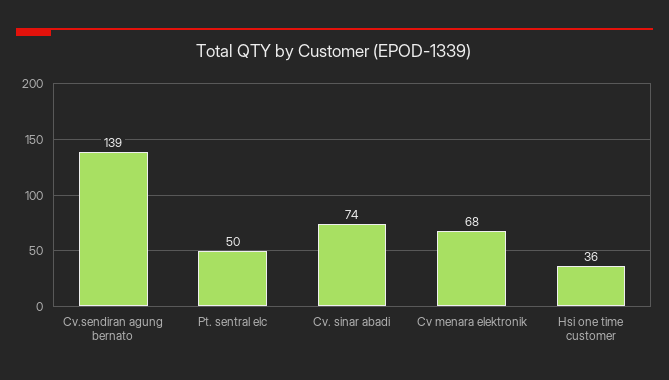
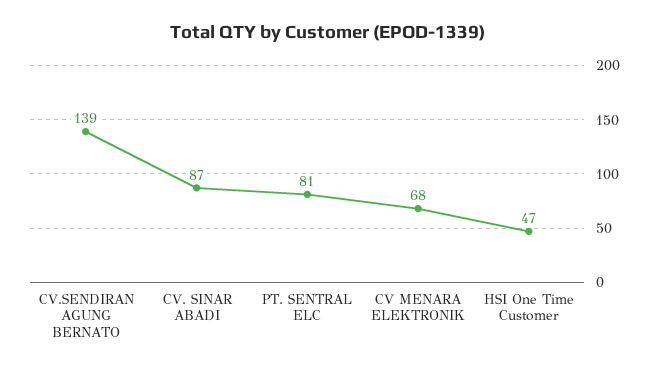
Pt. sentral elc: 50 -> 81
Cv. sinar abadi: 74 -> 87
Hsi one time customer: 36 -> 47

